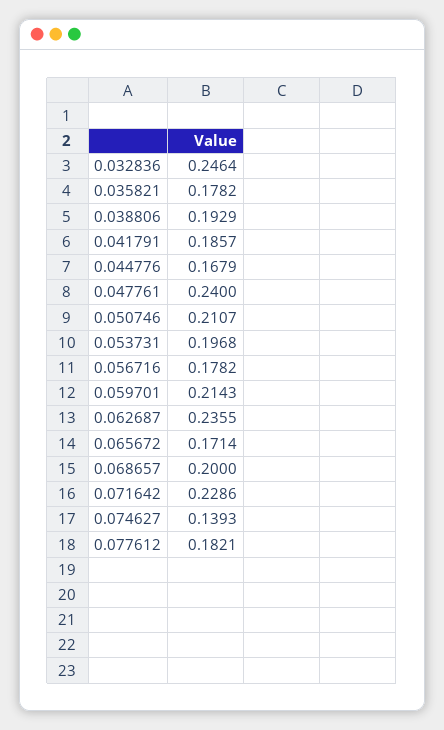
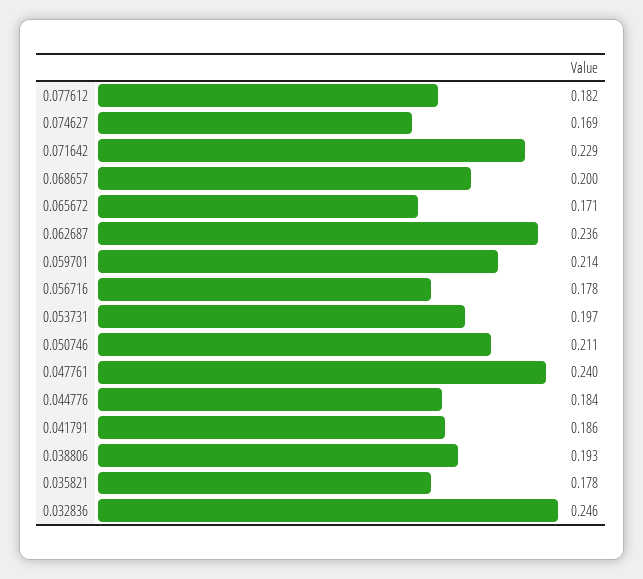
0.044776: 0.1679 -> 0.184
0.074627: 0.1393 -> 0.169

